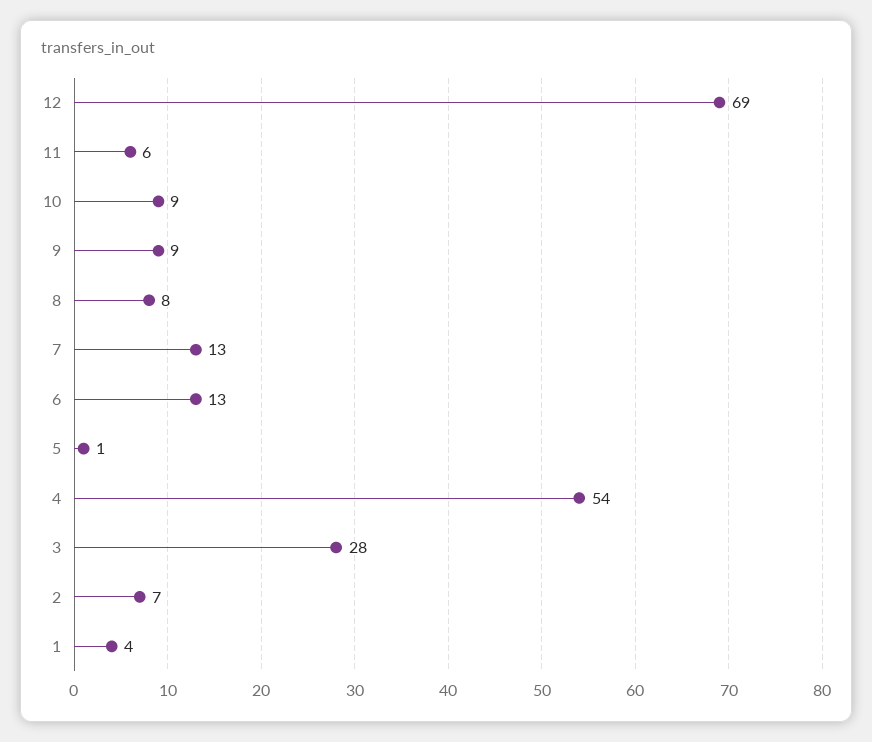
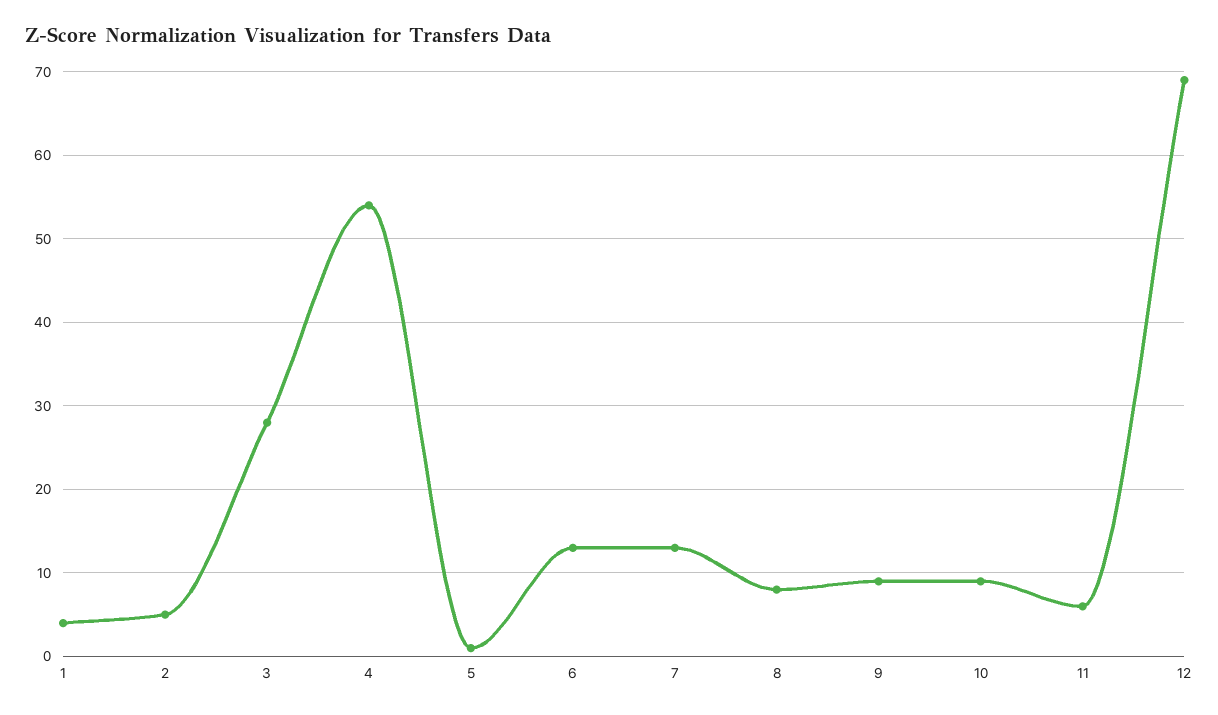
2: 7 -> 5

